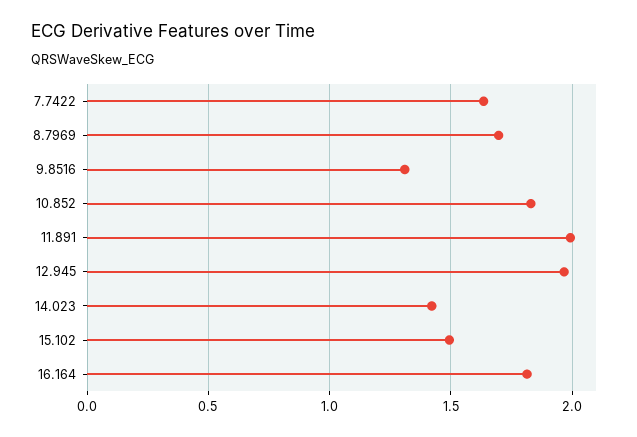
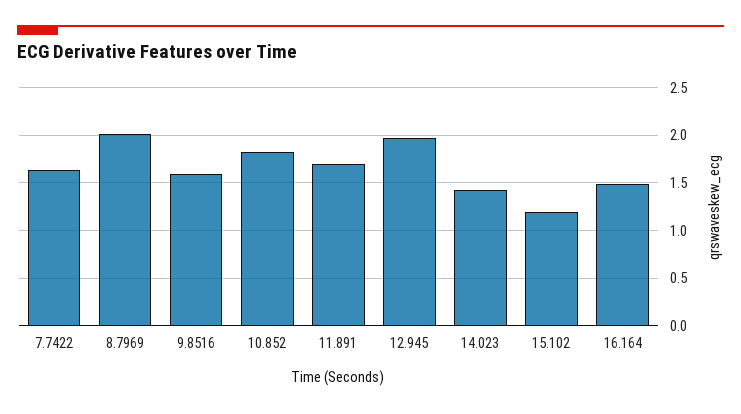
8.7969: 1.7 -> 2
9.8516: 1.3 -> 1.6
11.891: 2 -> 1.7
15.102: 1.5 -> 1.2
16.164: 1.8 -> 1.5

